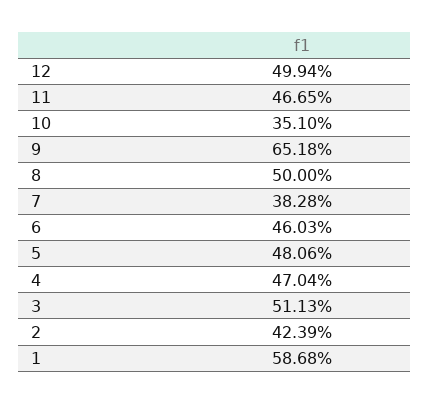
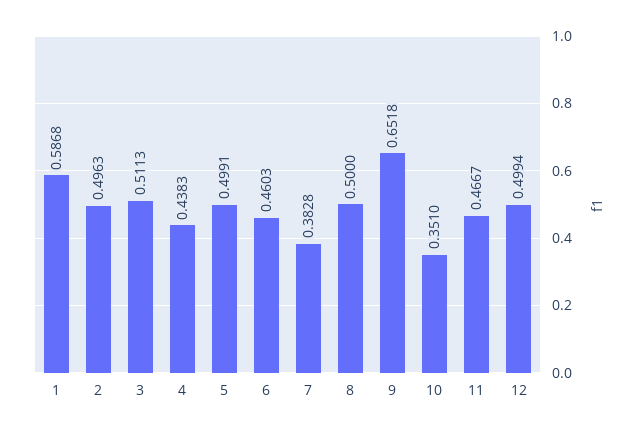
11: 0.4665 -> 0.4667
5: 0.4806 -> 0.4991
4: 0.4704 -> 0.4383
2: 0.4239 -> 0.4963

